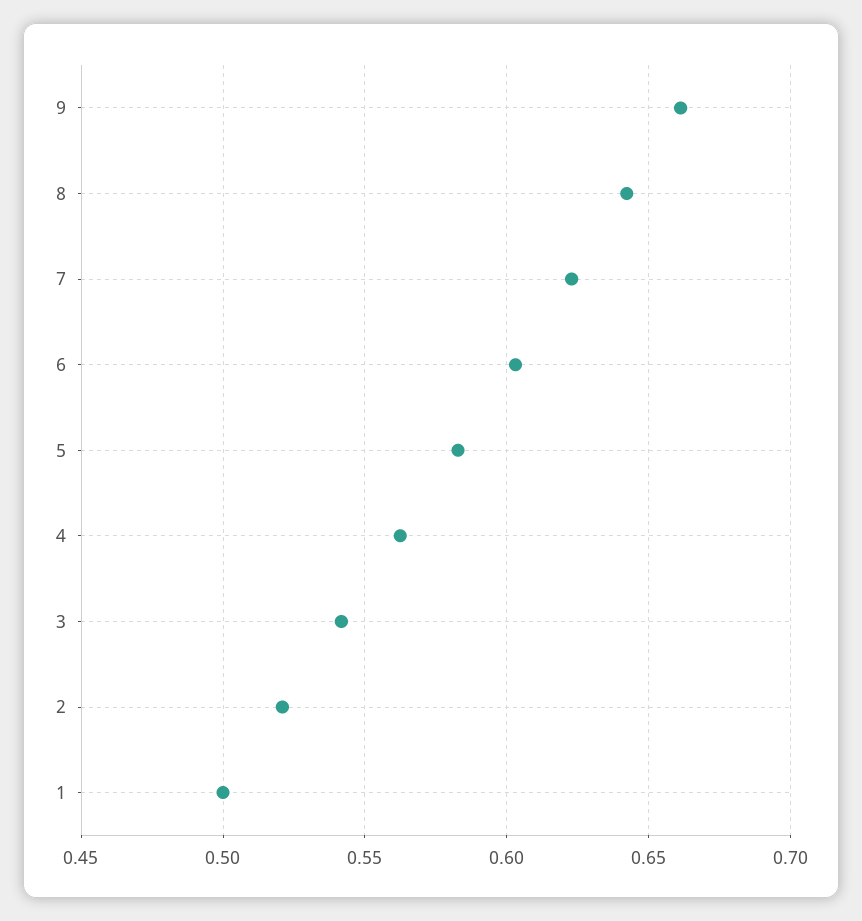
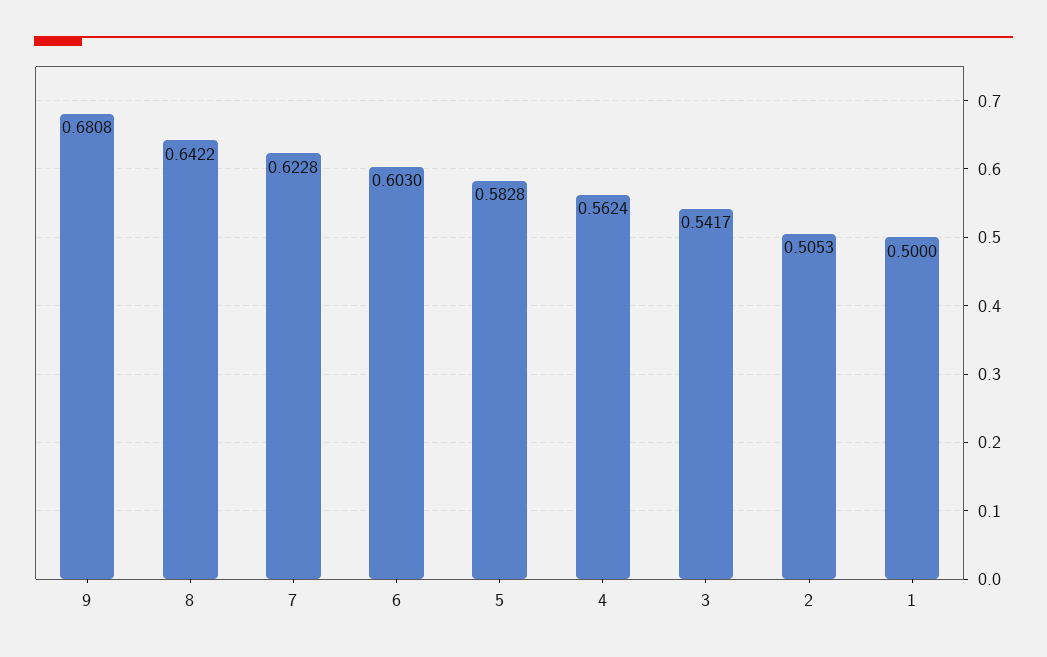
9: 0.66 -> 0.6808
2: 0.52 -> 0.5053

